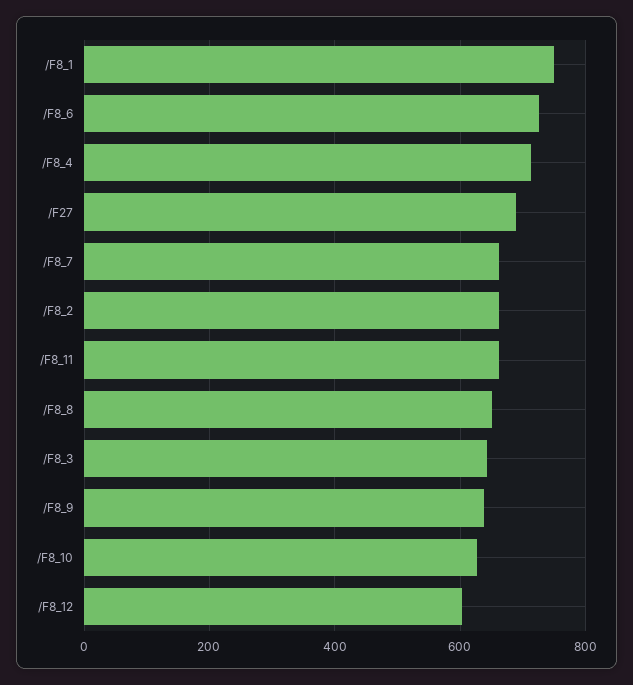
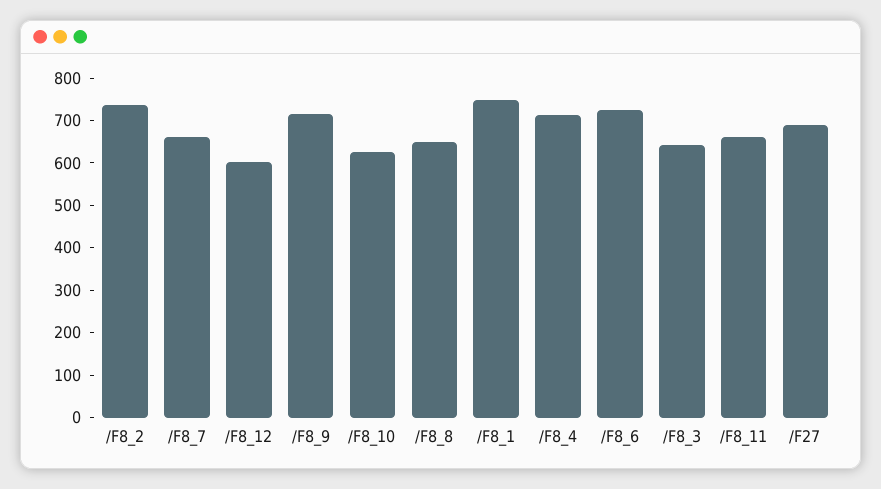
/F8_2: 660 -> 740
/F8_9: 640 -> 720

